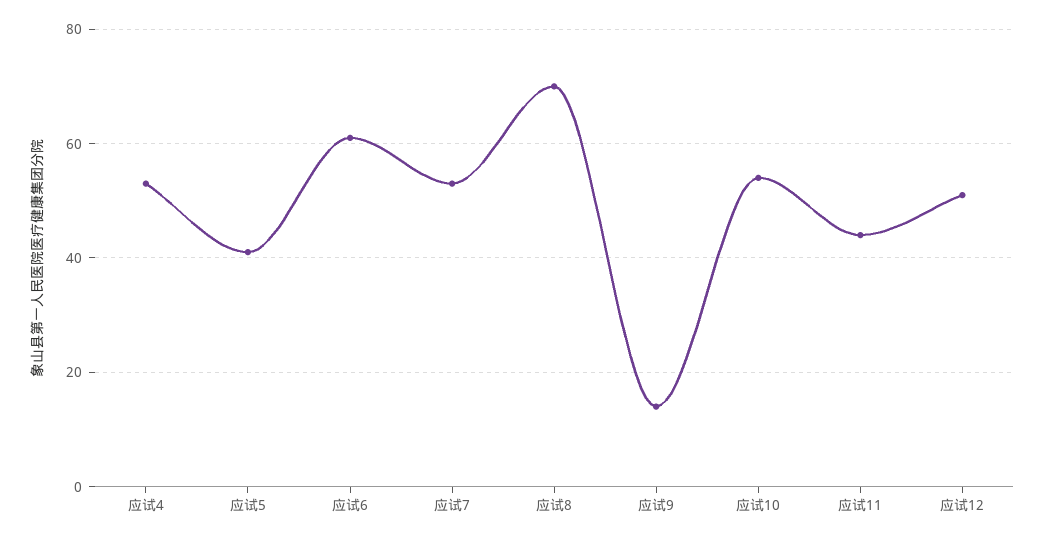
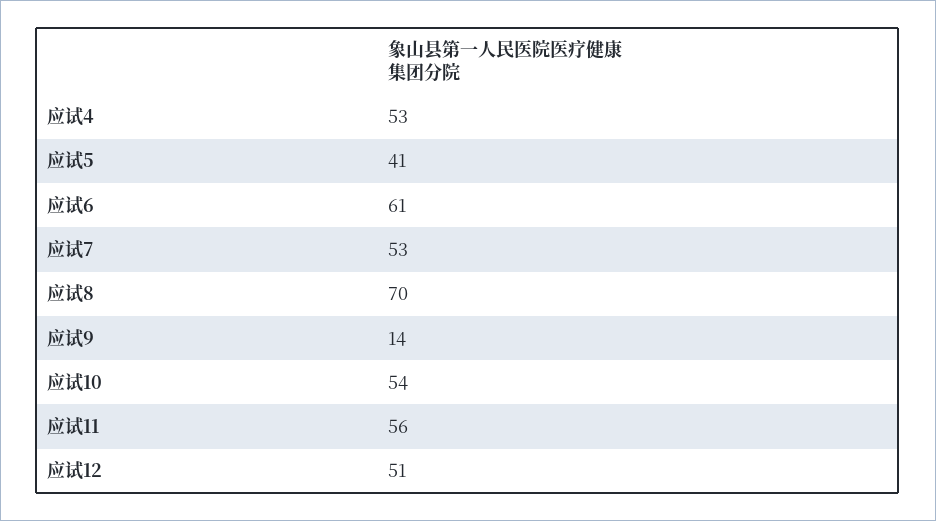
应试11: 45 -> 56

